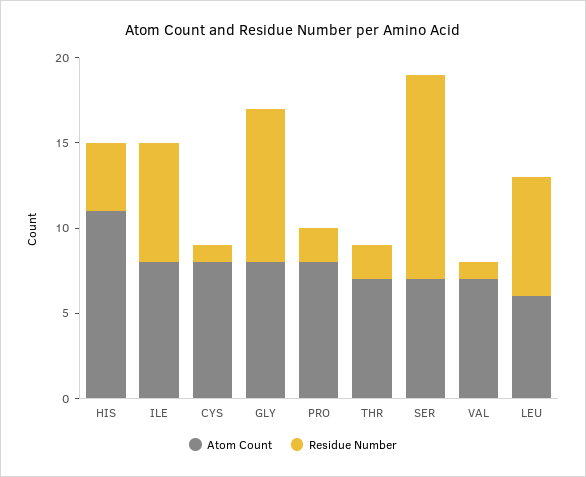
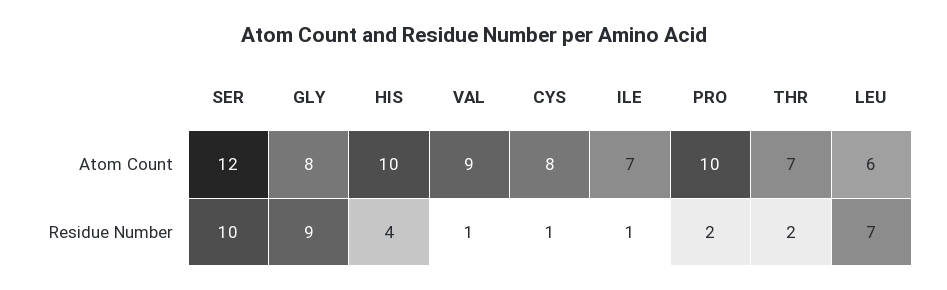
Atom Count, HIS: 11 -> 10
Atom Count, ILE: 8 -> 7
Residue Number, ILE: 7 -> 1
Atom Count, PRO: 8 -> 10
Atom Count, SER: 7 -> 12
Residue Number, SER: 12 -> 10
Atom Count, VAL: 7 -> 9

